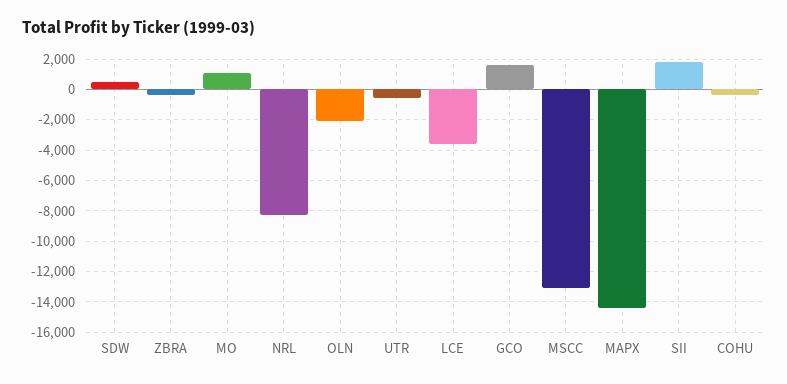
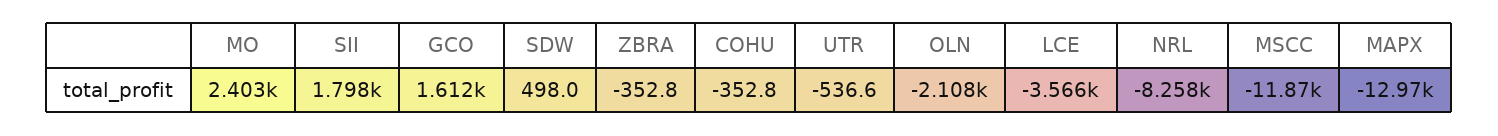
MO: 1000 -> 2403
MSCC: -13000 -> -11870
MAPX: -14500 -> -12970

